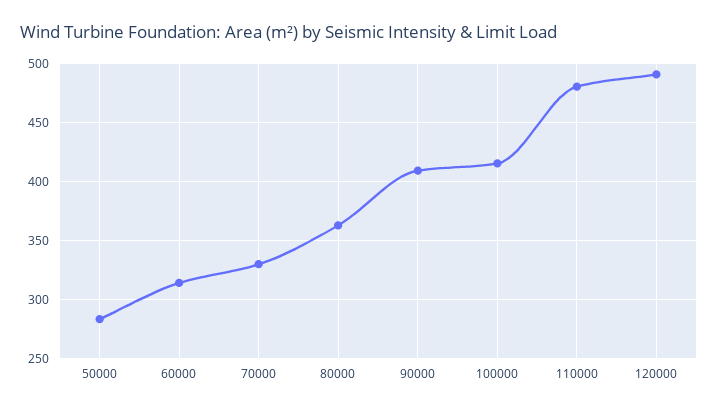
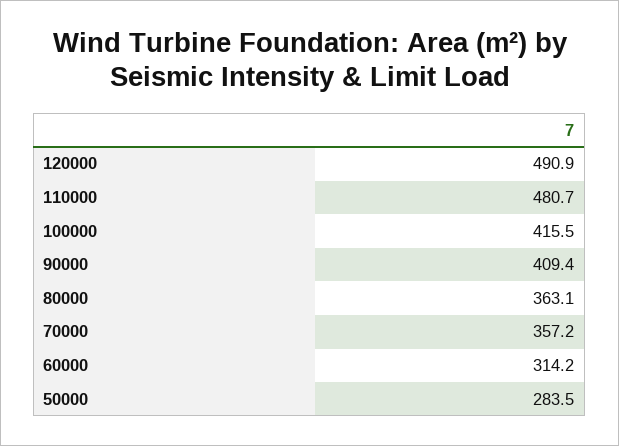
70000: 330 -> 357.2

